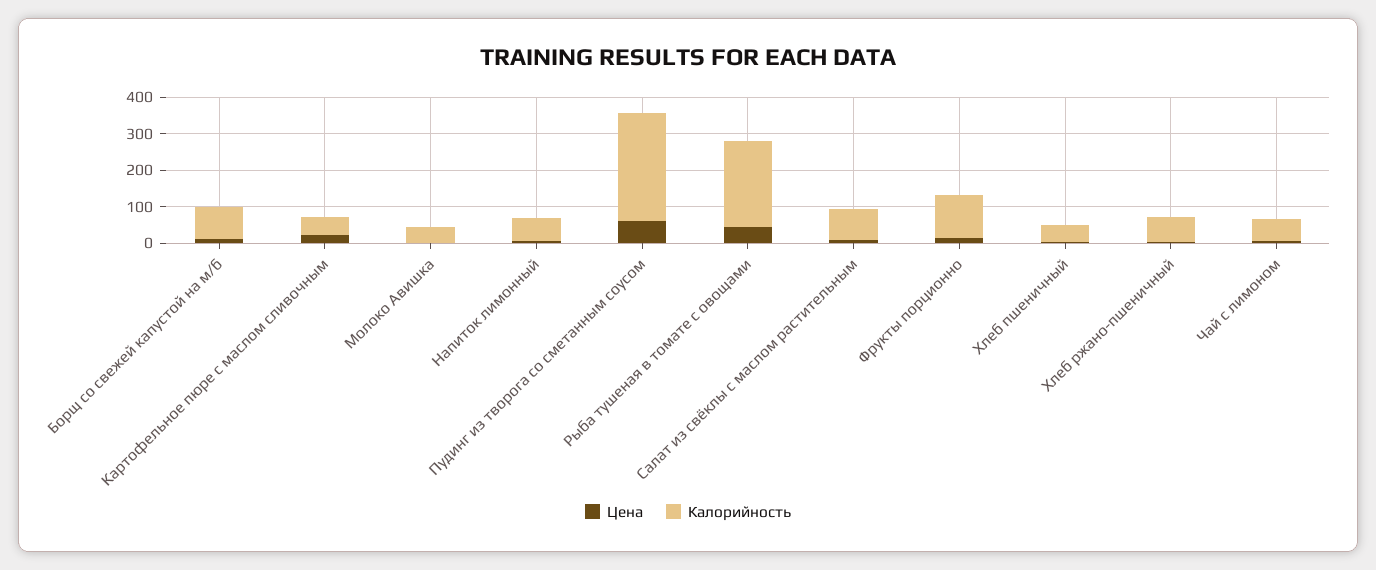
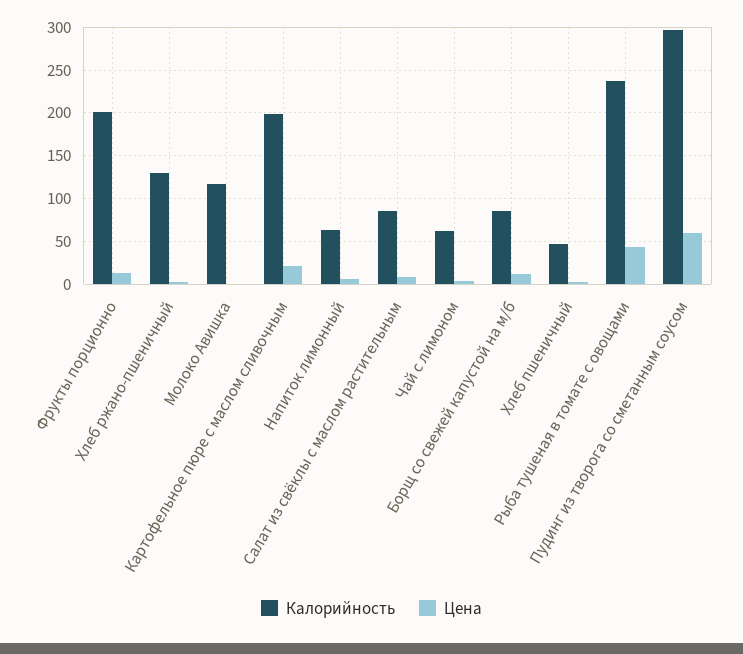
Калорийность, Картофельное пюре с маслом сливочным: 50 -> 200
Калорийность, Молоко Авишка: 50 -> 120
Калорийность, Фрукты порционно: 125 -> 200
Калорийность, Хлеб ржано-пшеничный: 75 -> 130

